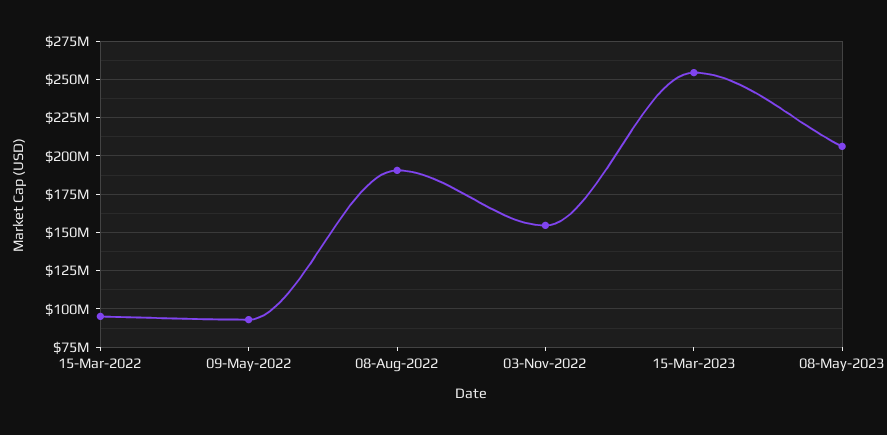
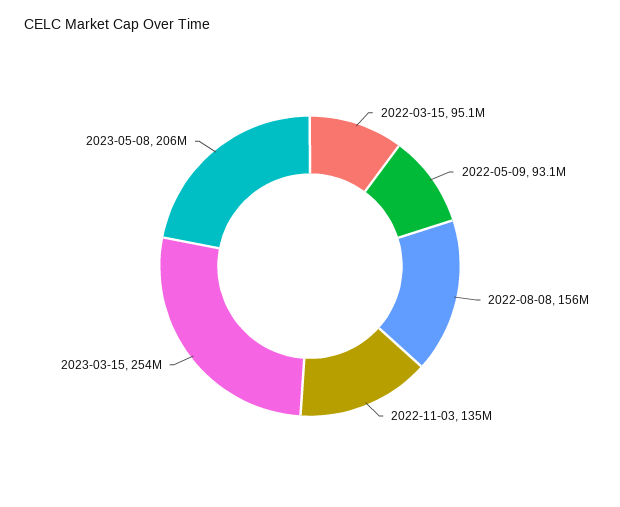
08-Aug-2022: 190000000 -> 156000000
03-Nov-2022: 155000000 -> 135000000

